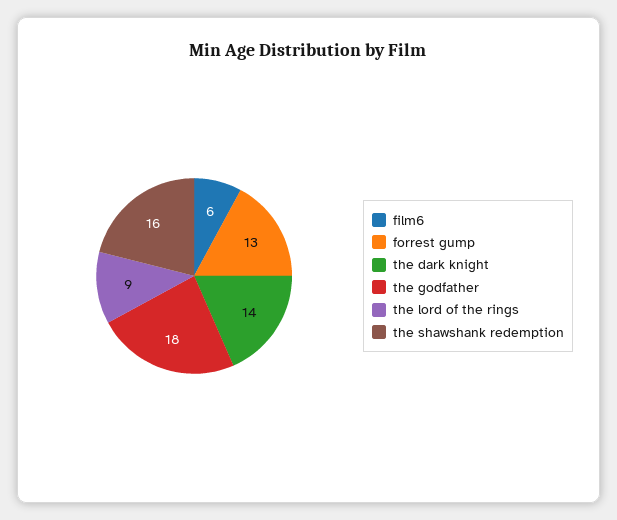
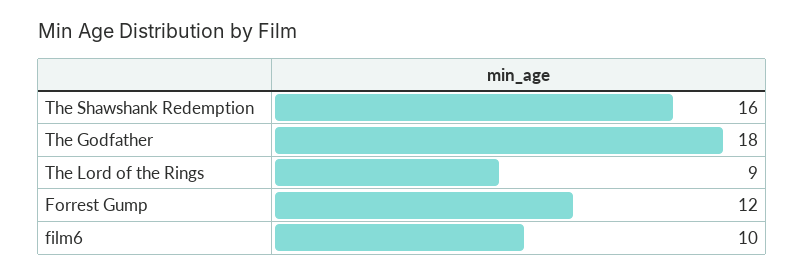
film6: 6 -> 10
forrest gump: 13 -> 12
the dark knight: 14 -> none

